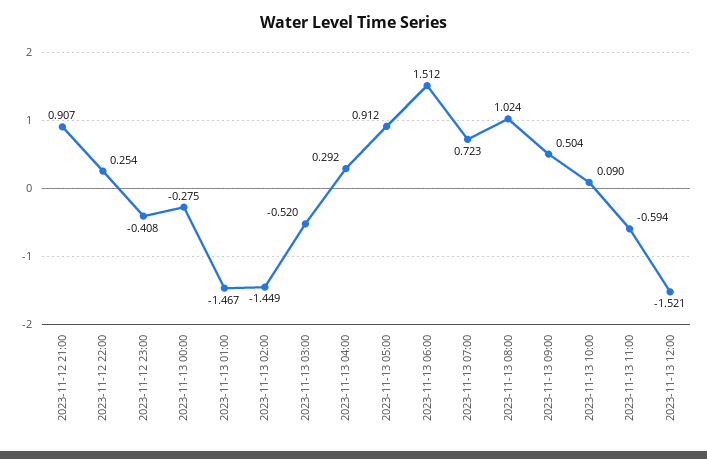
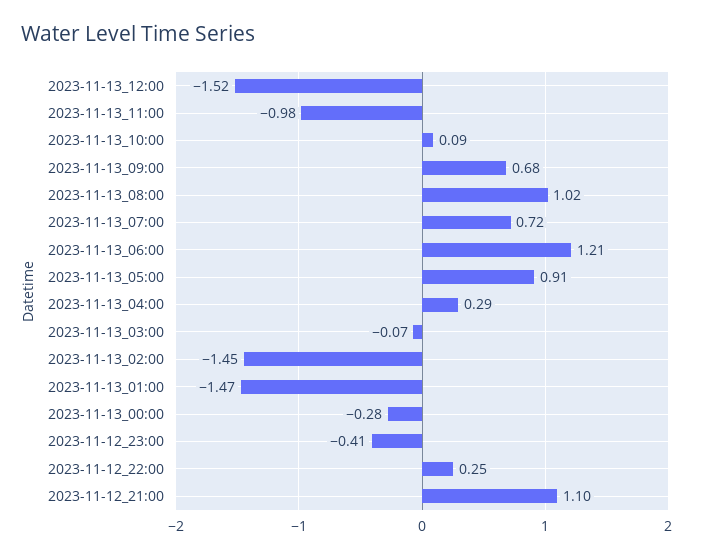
2023-11-12 21:00: 0.907 -> 1.1
2023-11-13 03:00: -0.52 -> -0.07
2023-11-13 06:00: 1.512 -> 1.21
2023-11-13 09:00: 0.504 -> 0.68
2023-11-13 11:00: -0.594 -> -0.98

